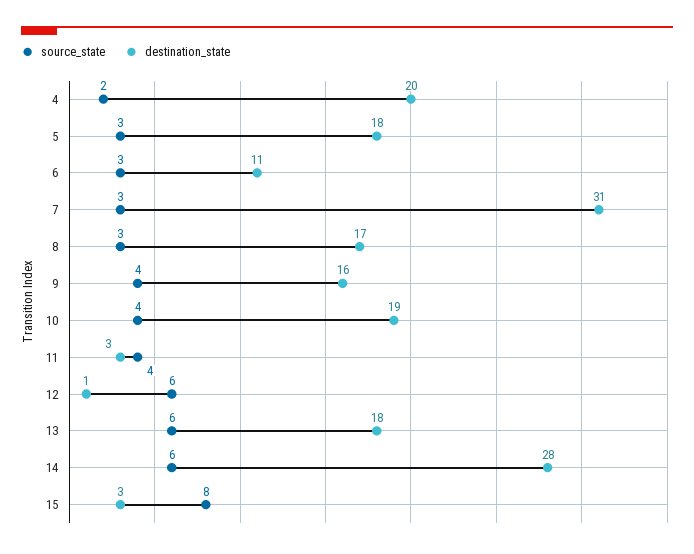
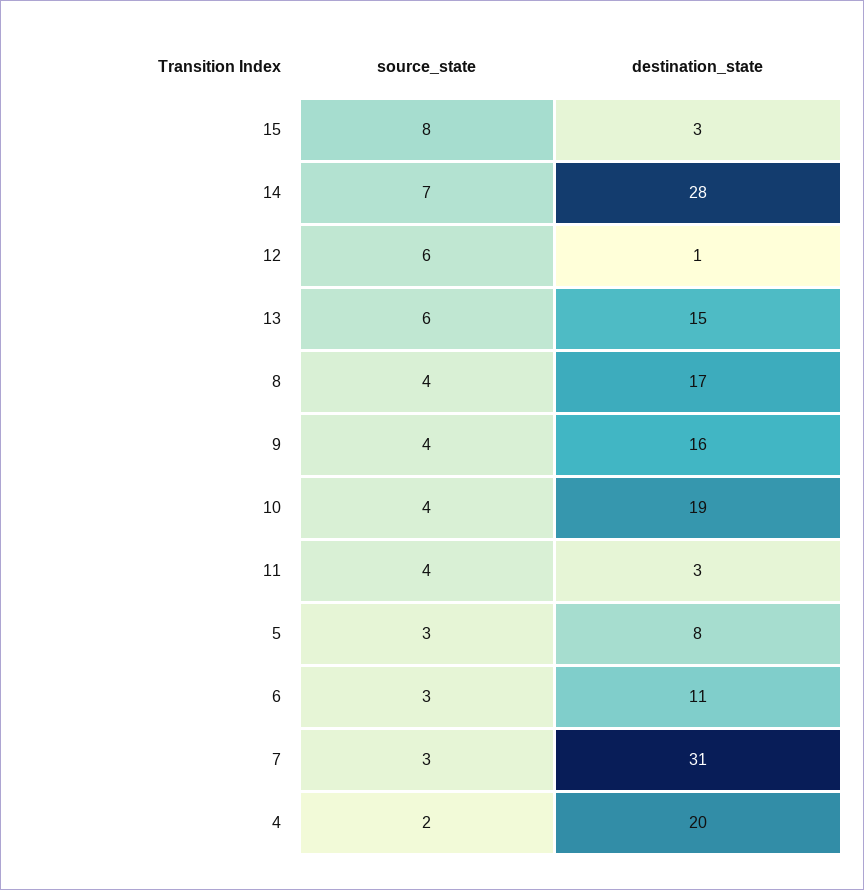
destination_state, 5: 18 -> 8
source_state, 8: 3 -> 4
destination_state, 13: 18 -> 15
source_state, 14: 6 -> 7

